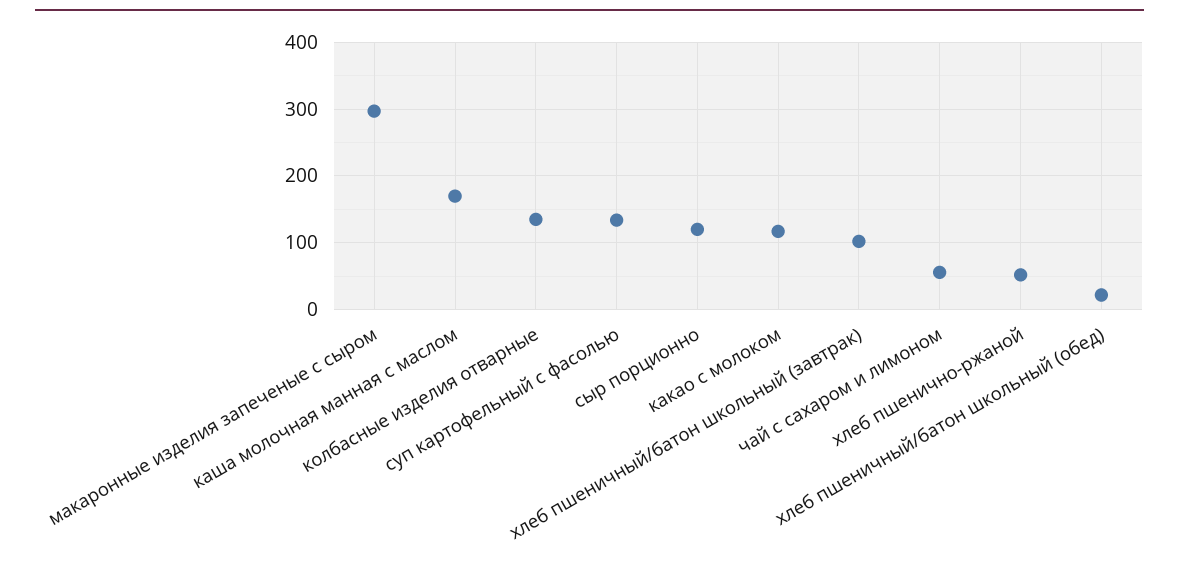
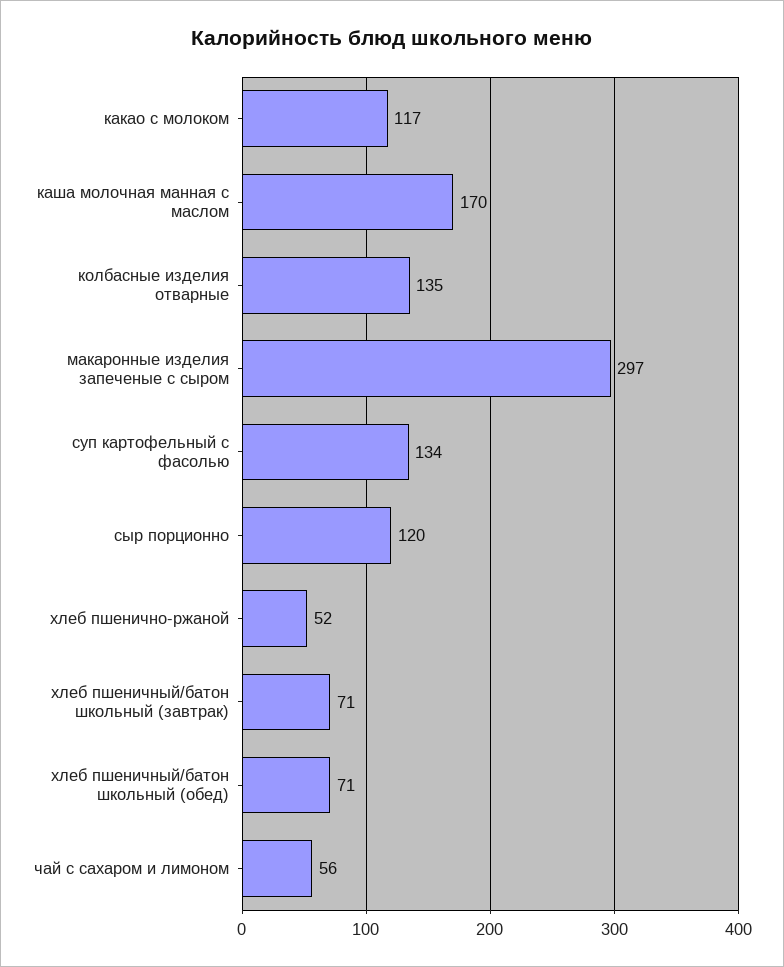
хлеб пшеничный/батон школьный (завтрак): 100 -> 71
хлеб пшеничный/батон школьный (обед): 20 -> 71

